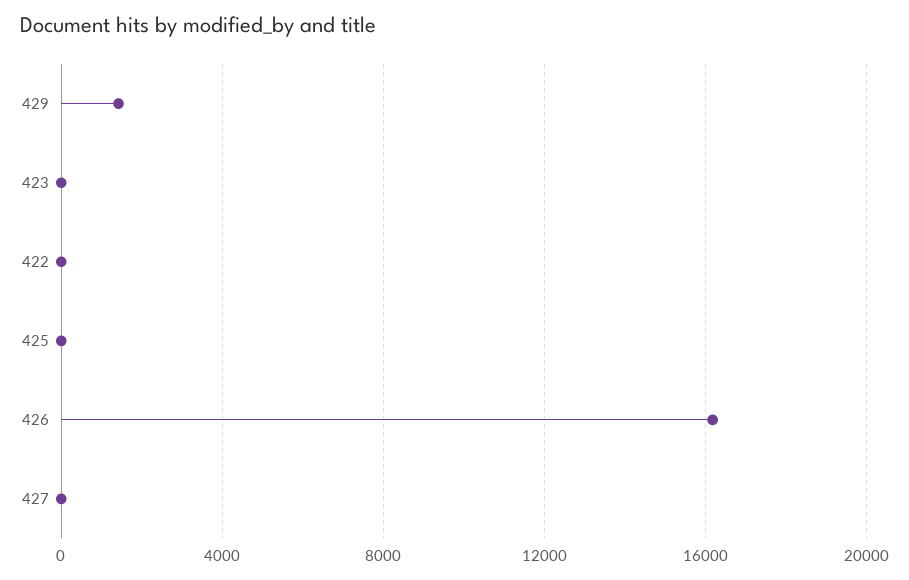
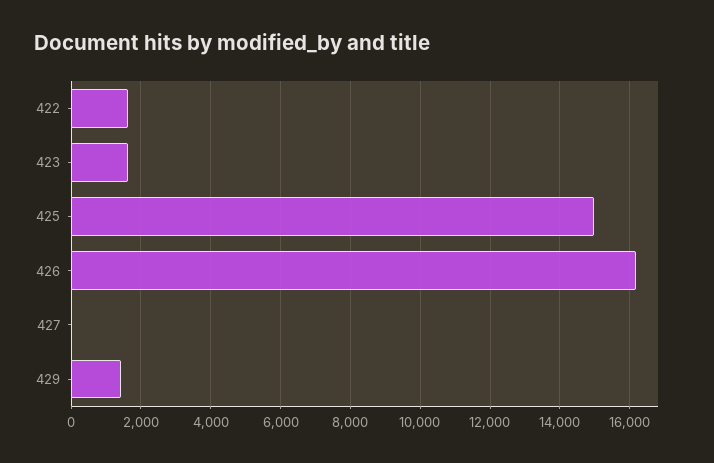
423: 0 -> 1600
422: 0 -> 1600
425: 0 -> 15000

